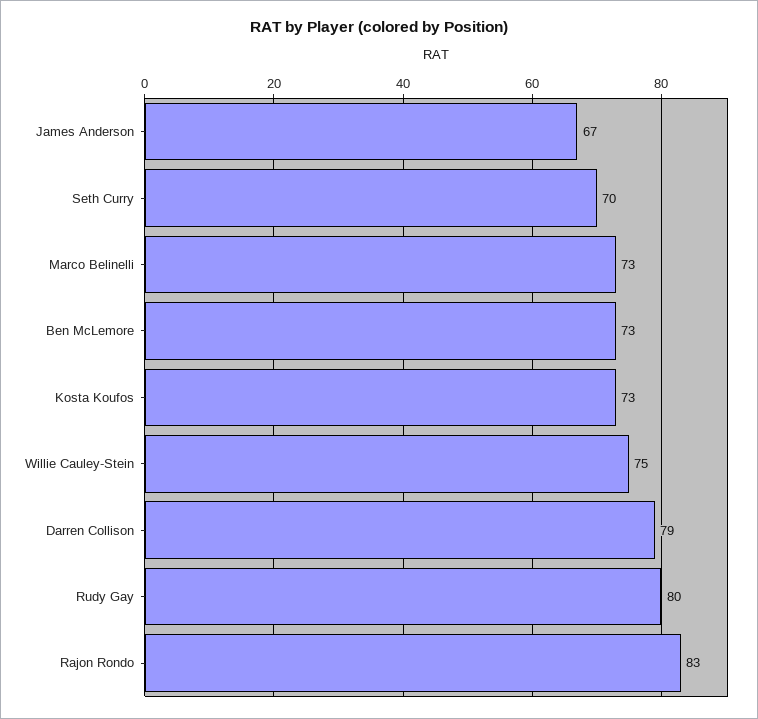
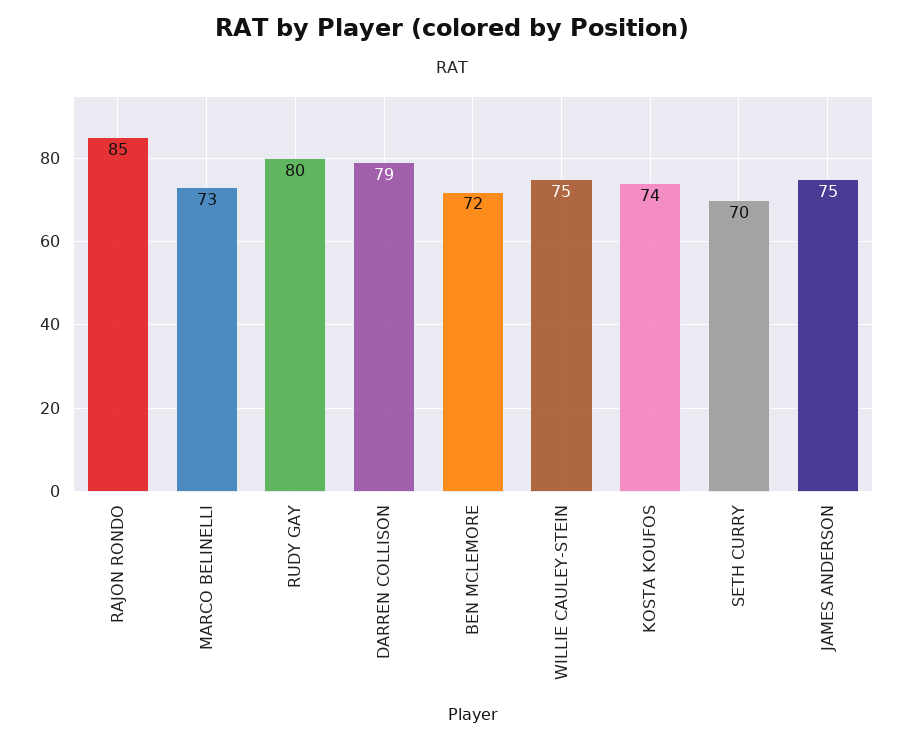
James Anderson: 67 -> 75
Ben McLemore: 73 -> 72
Kosta Koufos: 73 -> 74
Rajon Rondo: 83 -> 85

